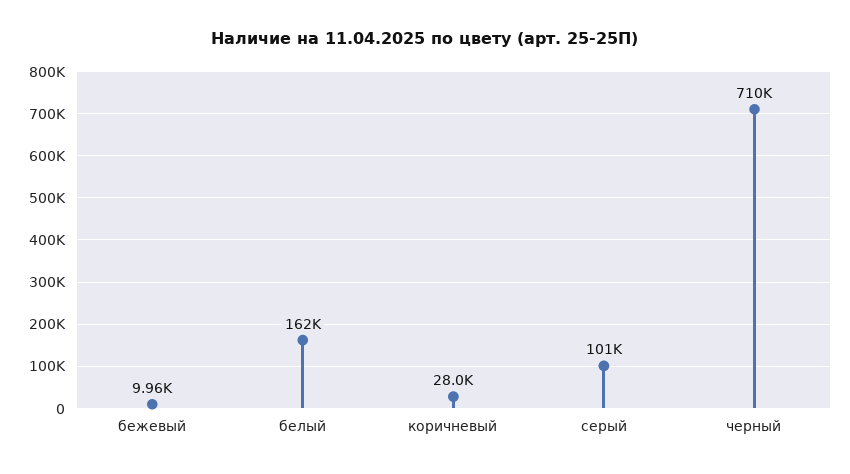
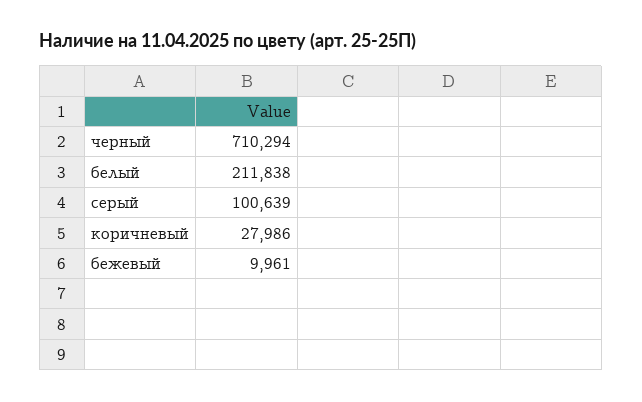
белый: 162000 -> 211838

